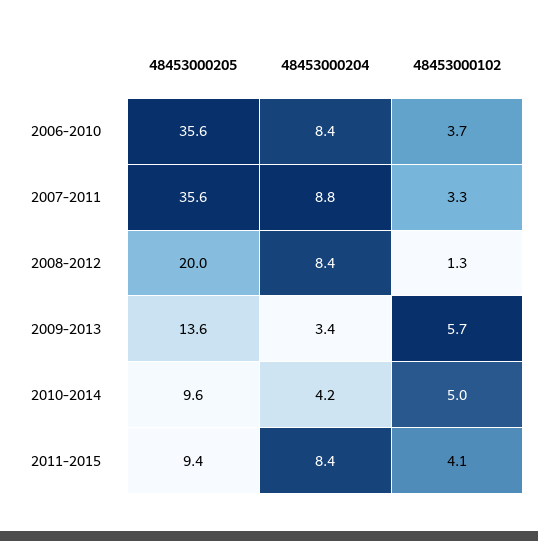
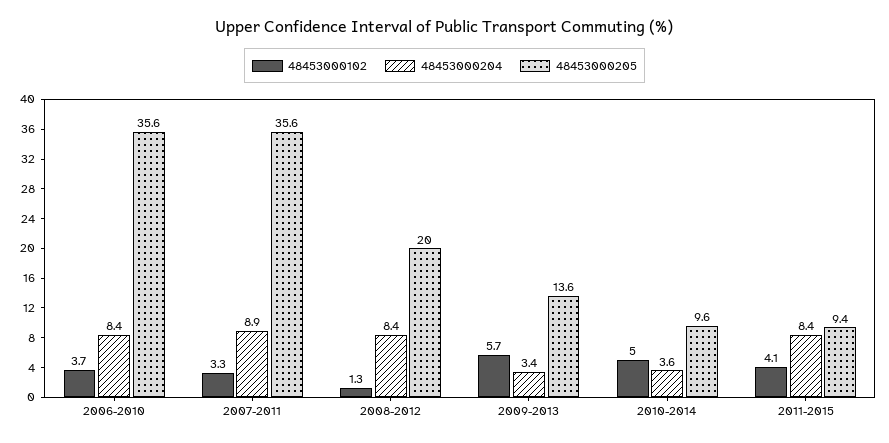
48453000204, 2007-2011: 8.8 -> 8.9
48453000204, 2010-2014: 4.2 -> 3.6

